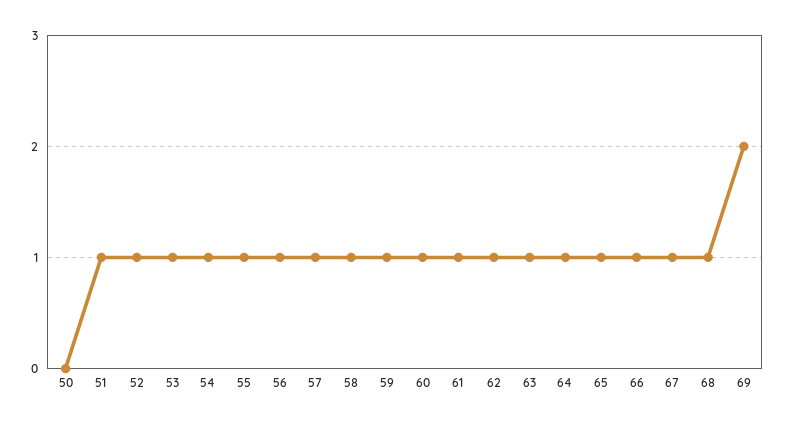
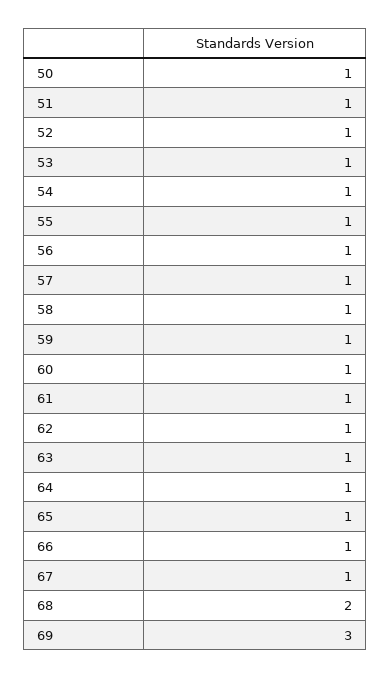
50: 0 -> 1
68: 1 -> 2
69: 2 -> 3

